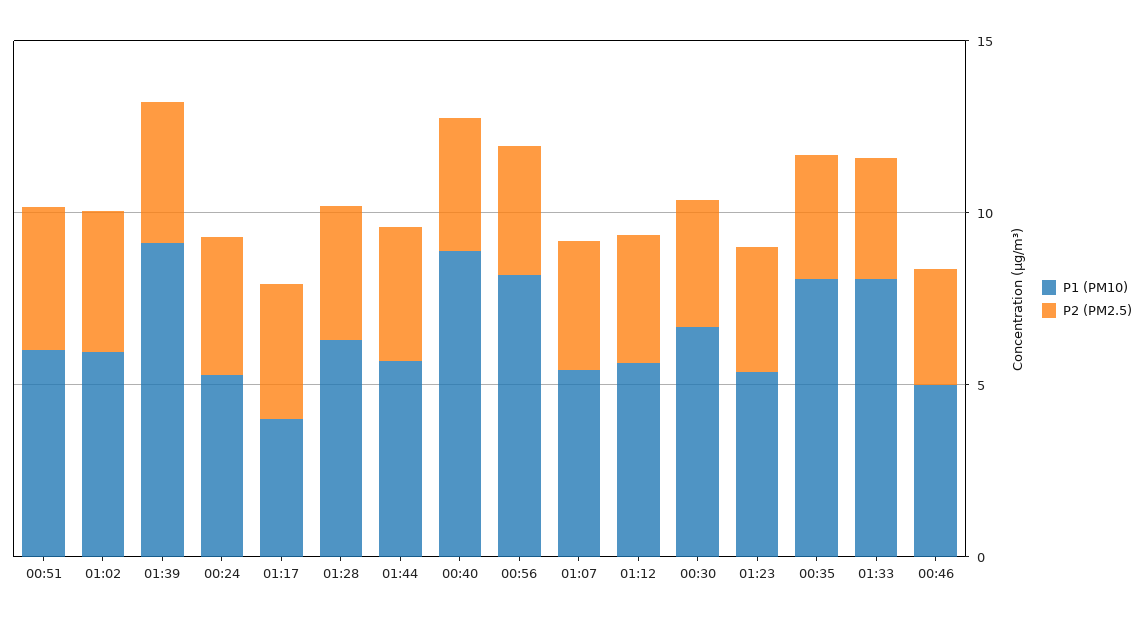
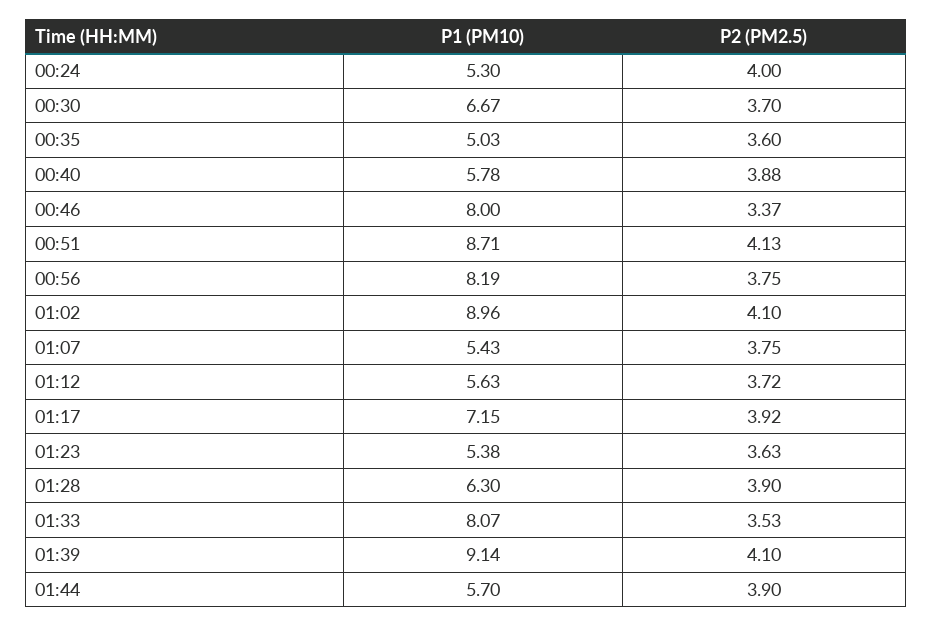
P1 (PM10), 00:51: 6 -> 8.71
P1 (PM10), 01:02: 6 -> 8.96
P1 (PM10), 01:17: 4 -> 7.15
P1 (PM10), 00:40: 9 -> 5.78
P1 (PM10), 00:35: 8 -> 5.03
P1 (PM10), 00:46: 5 -> 8

